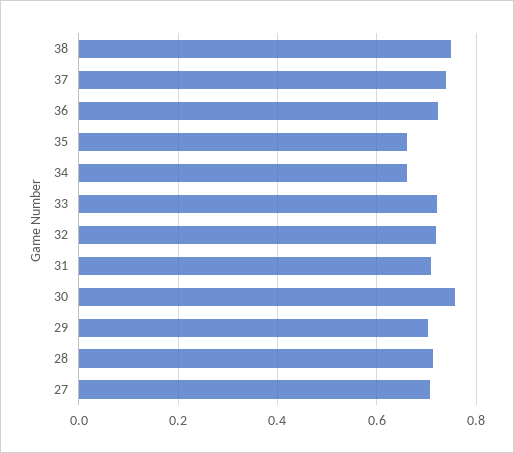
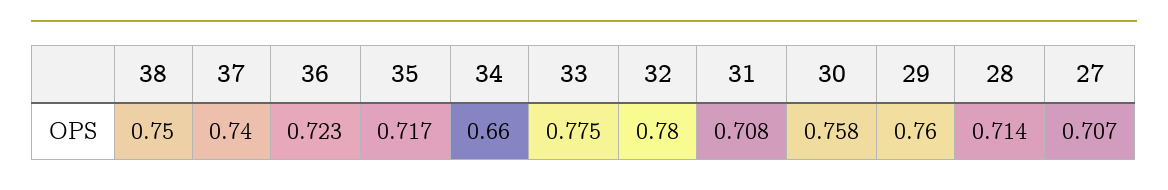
35: 0.66 -> 0.717
33: 0.72 -> 0.775
32: 0.72 -> 0.78
29: 0.7 -> 0.76

